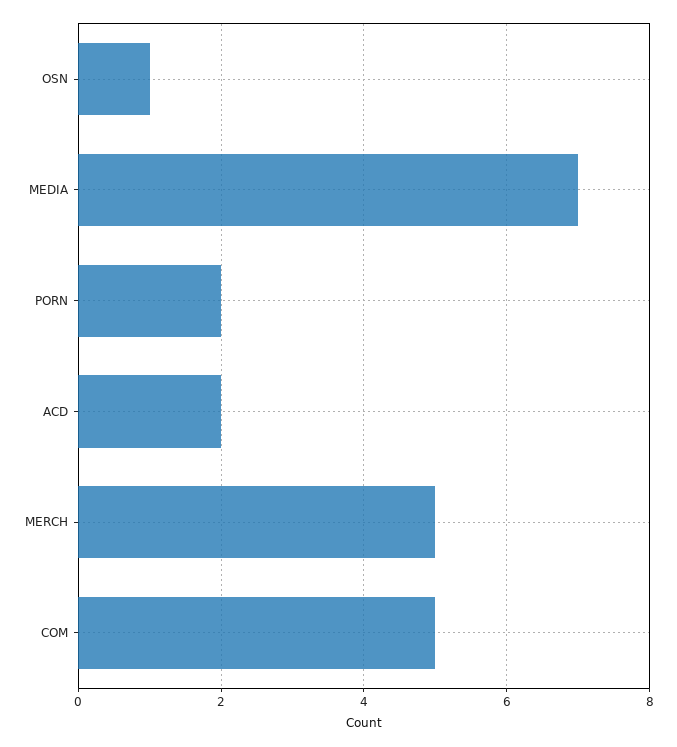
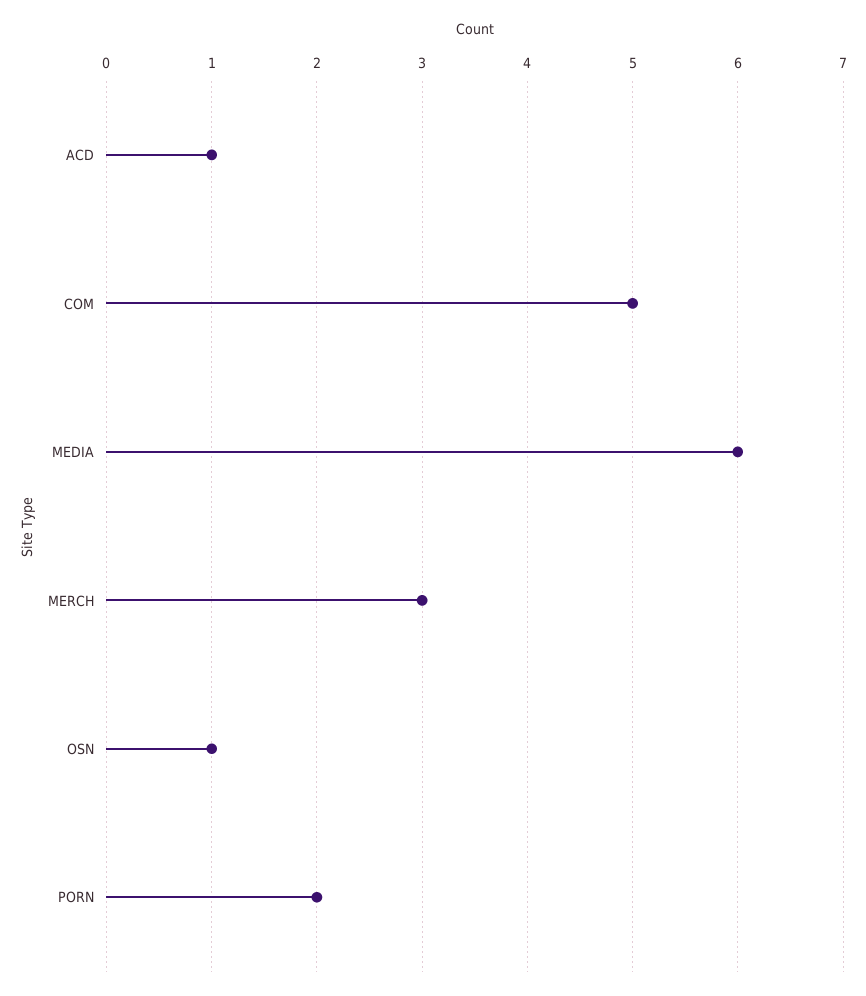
MEDIA: 7 -> 6
ACD: 2 -> 1
MERCH: 5 -> 3

